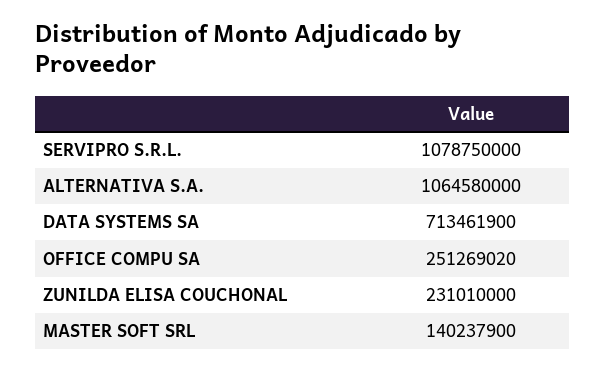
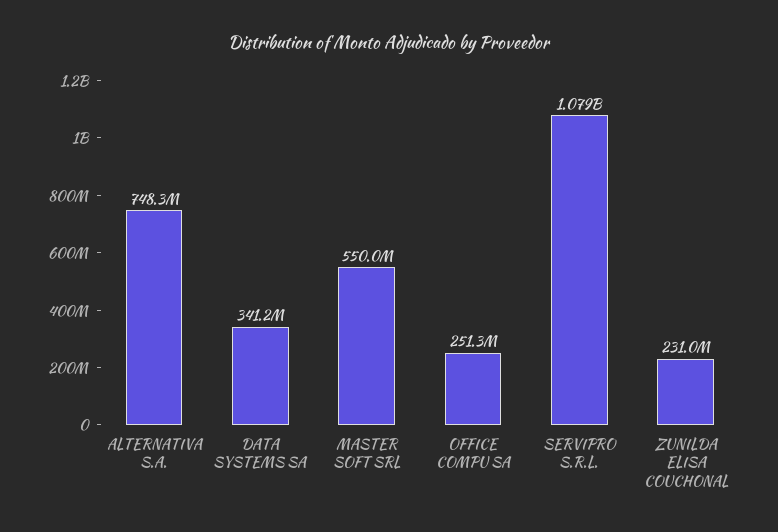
ALTERNATIVA S.A.: 1064580000 -> 748300000
DATA SYSTEMS SA: 713461900 -> 341200000
MASTER SOFT SRL: 140237900 -> 550000000

